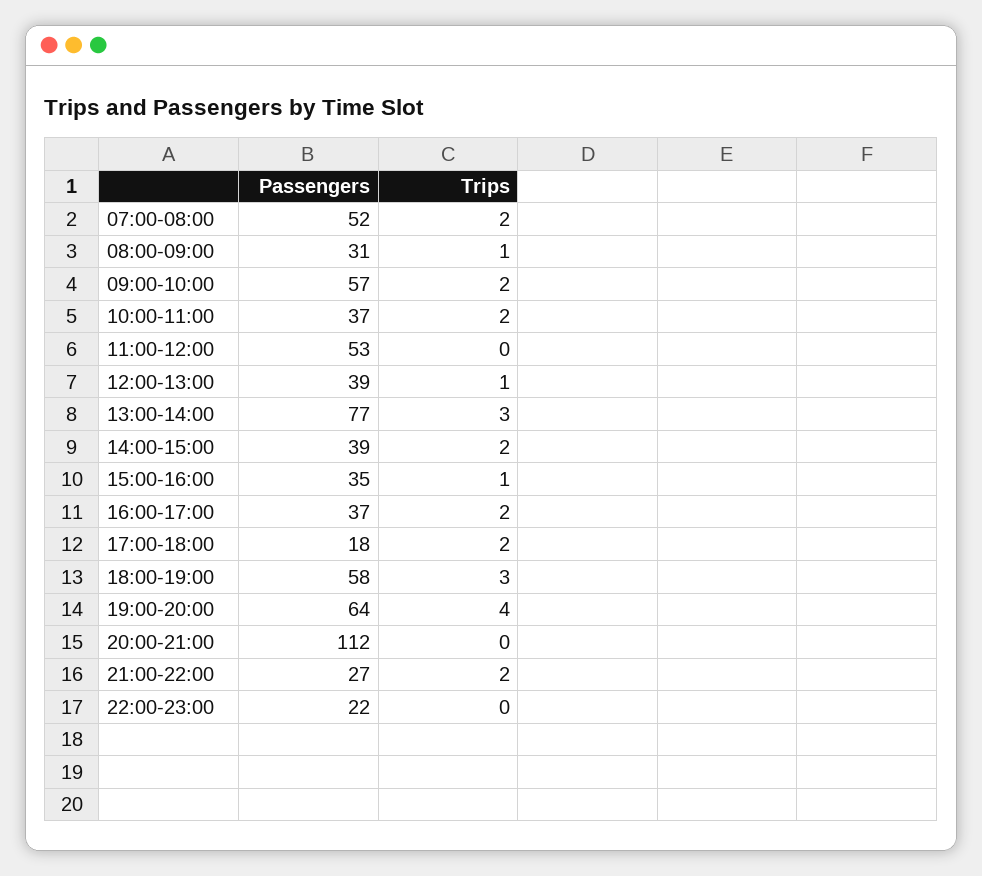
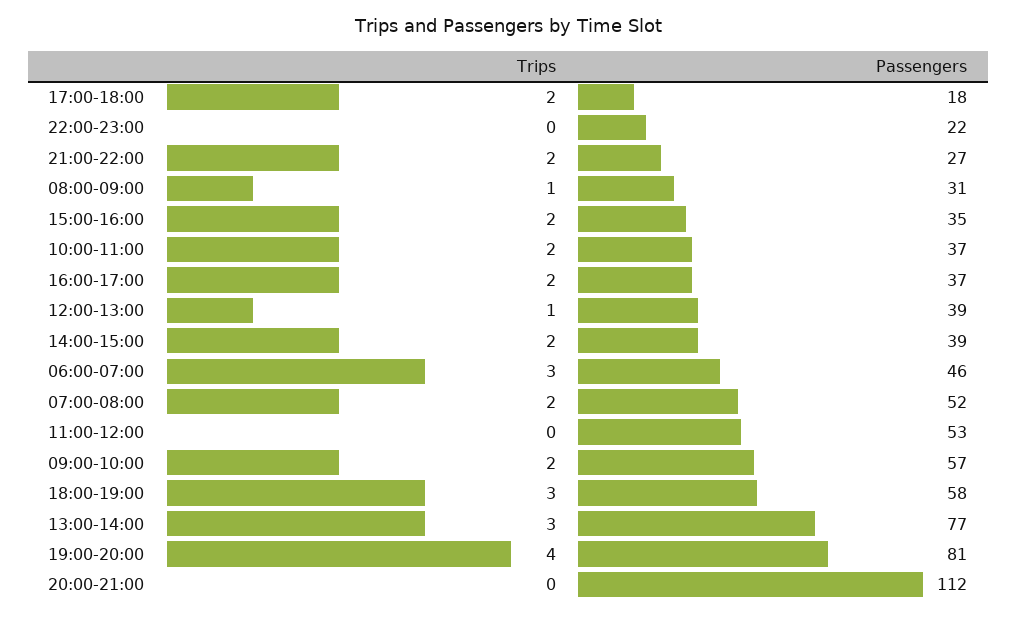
Trips, 15:00-16:00: 1 -> 2
Passengers, 19:00-20:00: 64 -> 81
Trips, 06:00-07:00: none -> 3
Passengers, 06:00-07:00: none -> 46

